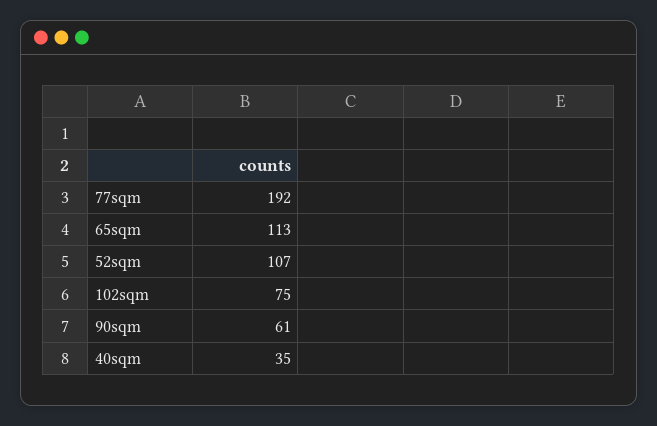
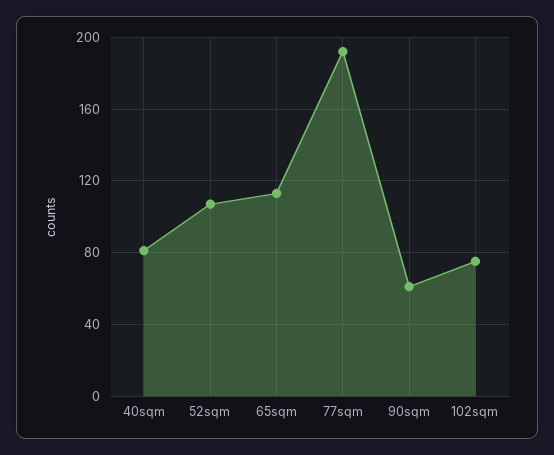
40sqm: 35 -> 80

